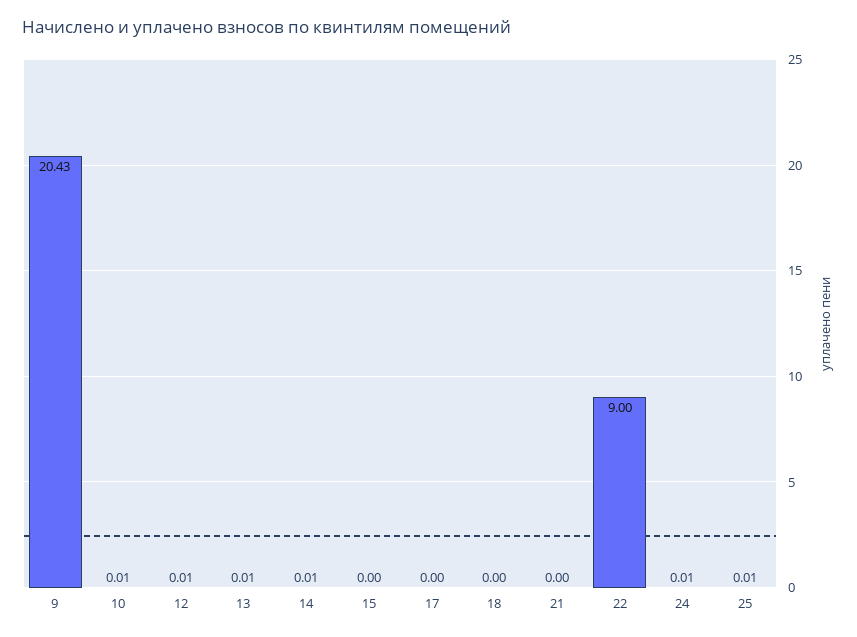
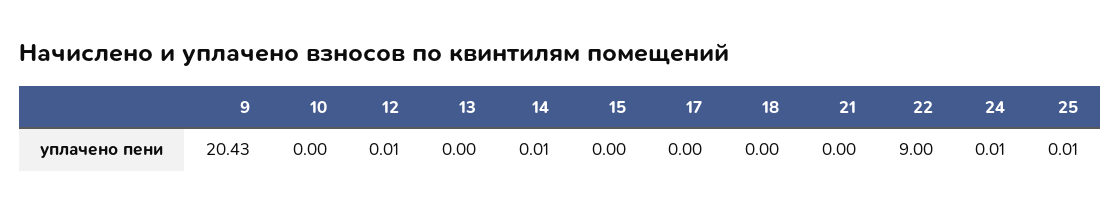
10: 0.01 -> 0
13: 0.01 -> 0

